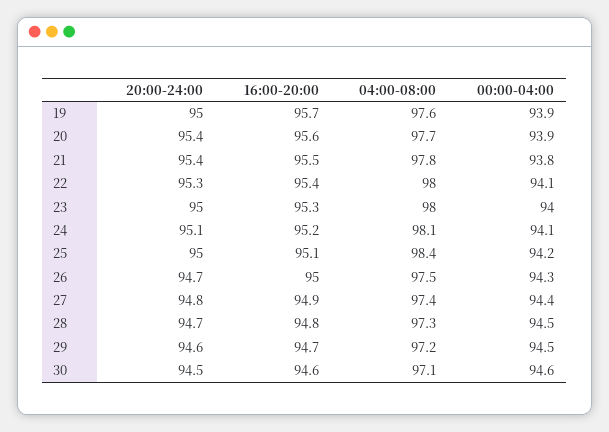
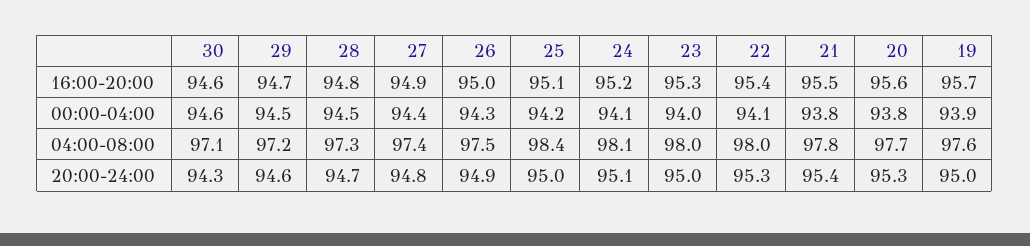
20:00-24:00, 20: 95.4 -> 95.3
00:00-04:00, 20: 93.9 -> 93.8
20:00-24:00, 26: 94.7 -> 94.9
20:00-24:00, 30: 94.5 -> 94.3

